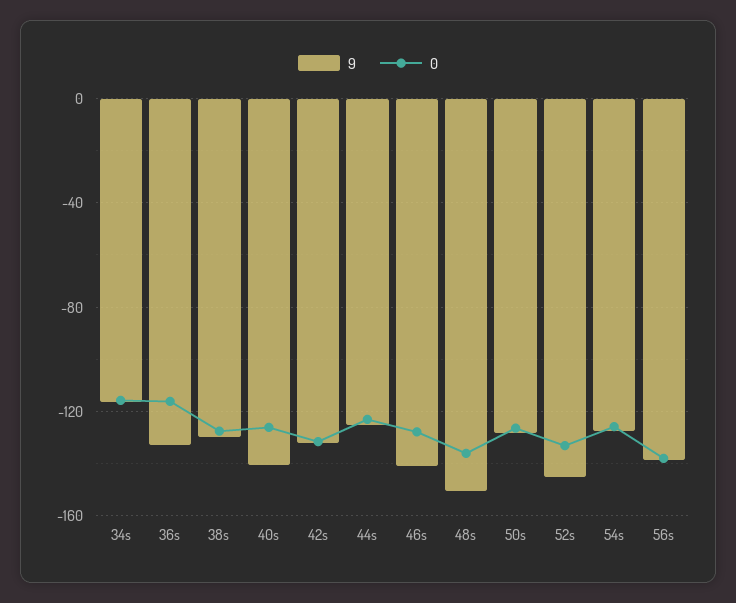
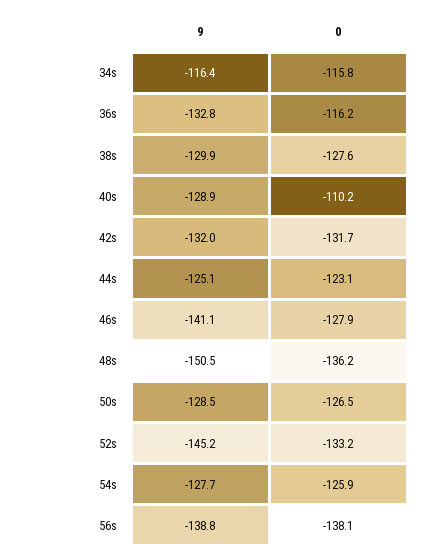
9, 40s: -140 -> -128.9
0, 40s: -125 -> -110.2

